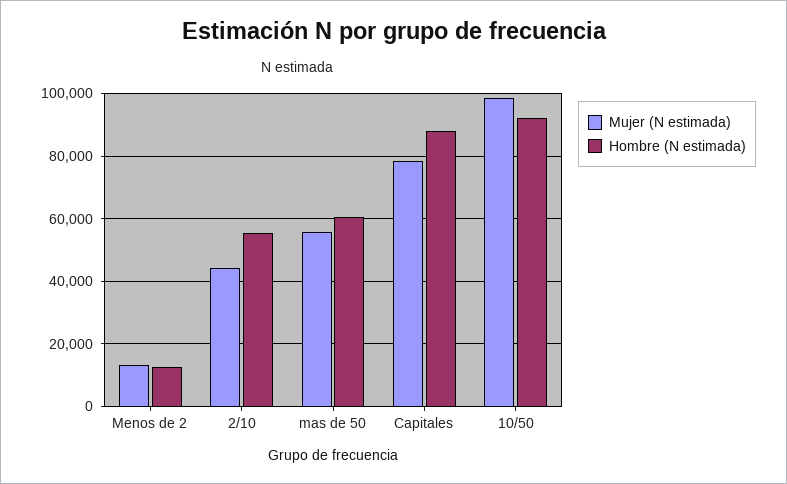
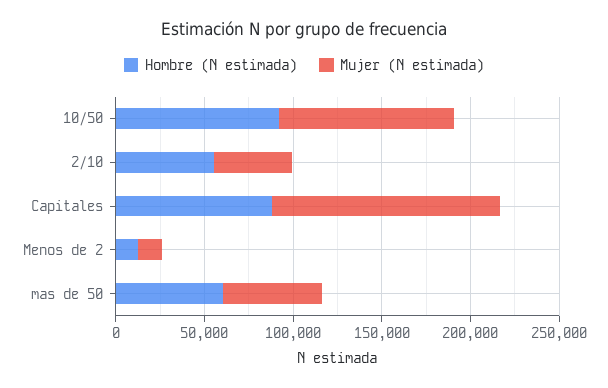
Mujer (N estimada), Capitales: 78000 -> 130000

